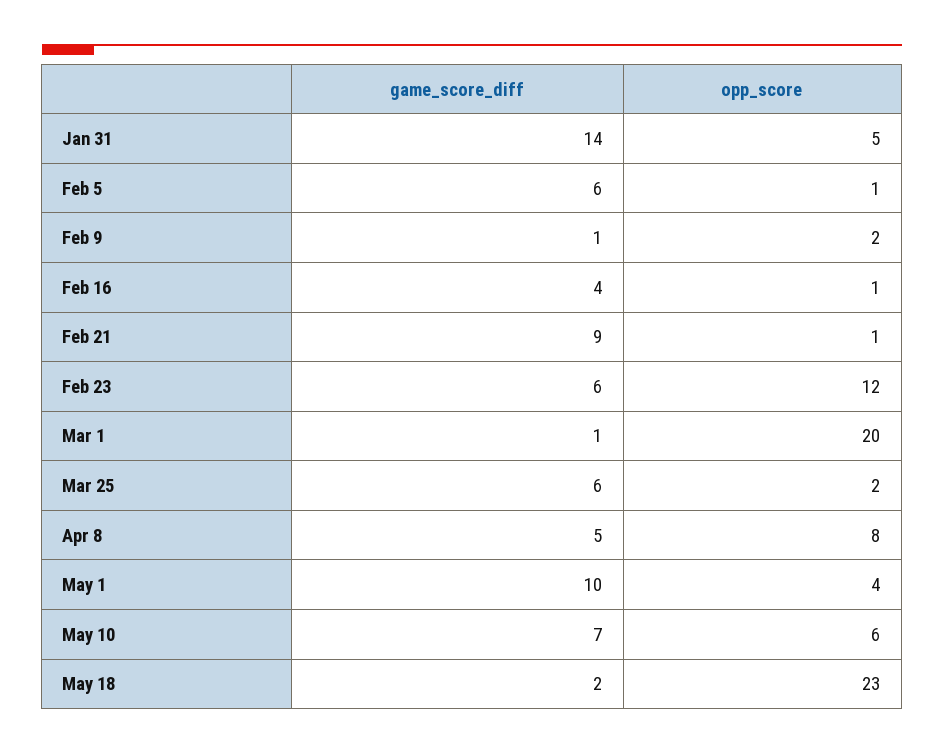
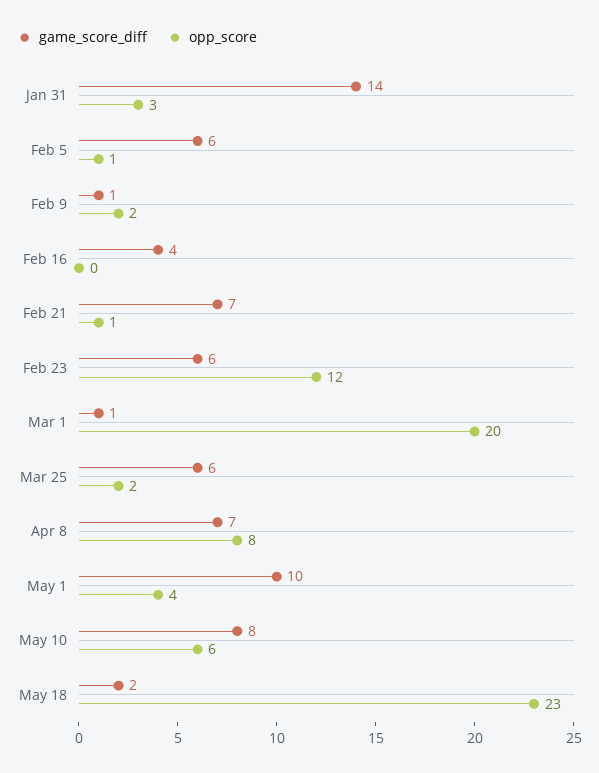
opp_score, Jan 31: 5 -> 3
opp_score, Feb 16: 1 -> 0
game_score_diff, Feb 21: 9 -> 7
game_score_diff, Apr 8: 5 -> 7
game_score_diff, May 10: 7 -> 8

